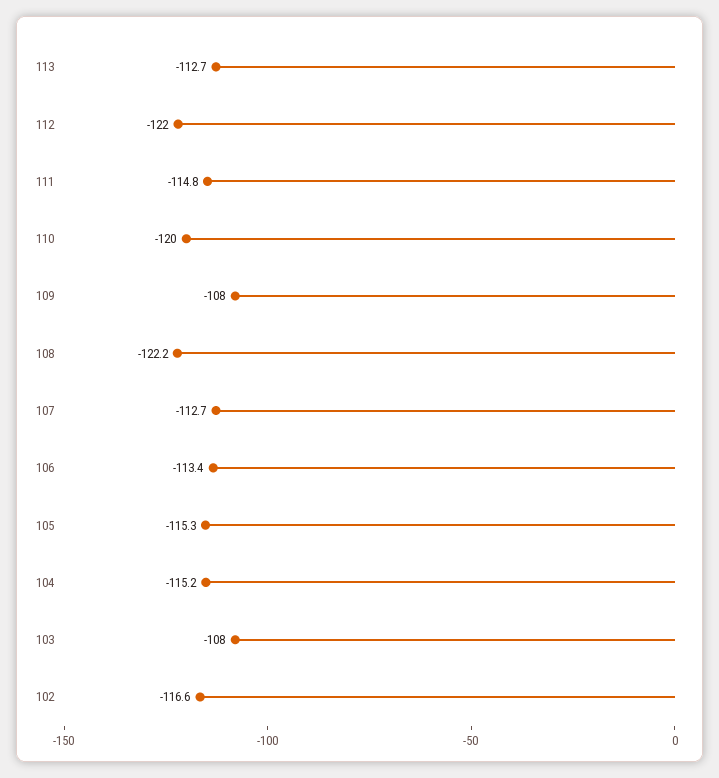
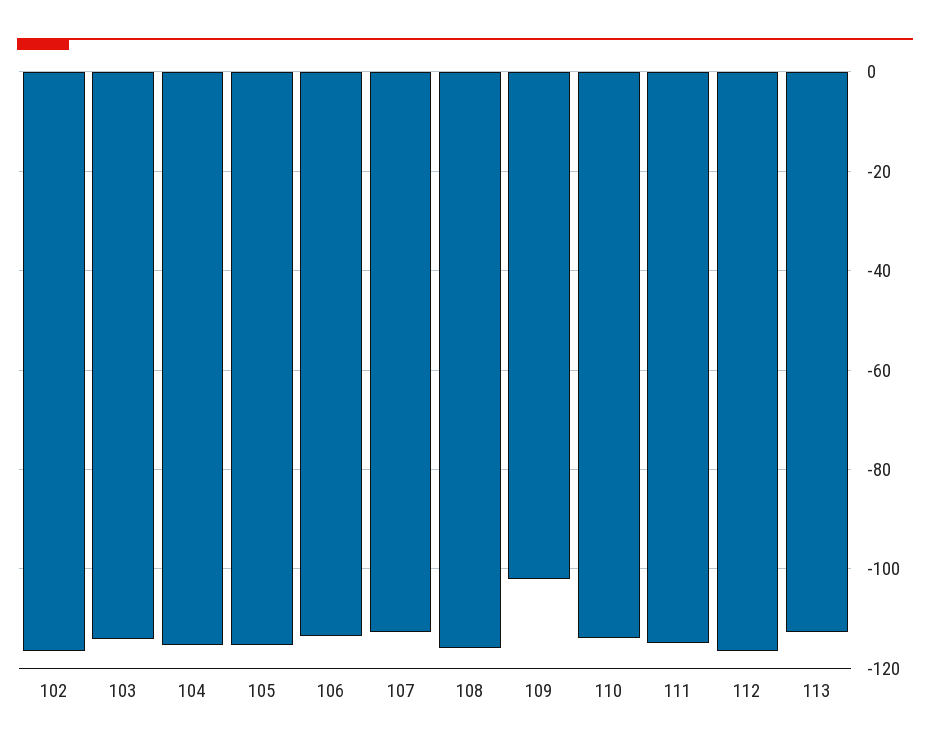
112: -122 -> -116
110: -120 -> -114
109: -108 -> -102
108: -122.2 -> -116
103: -108 -> -114

